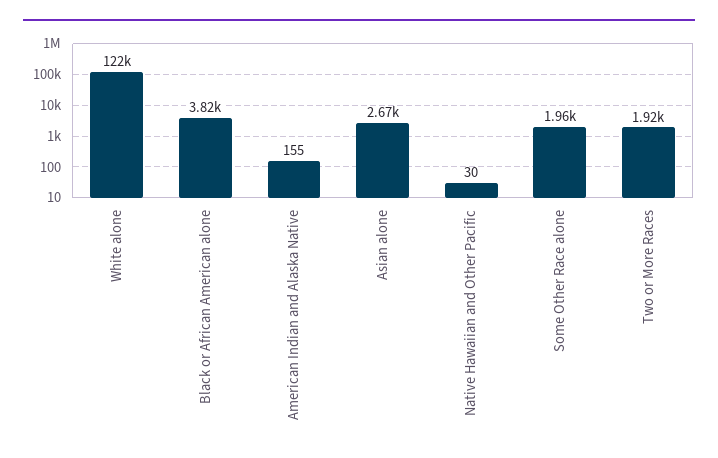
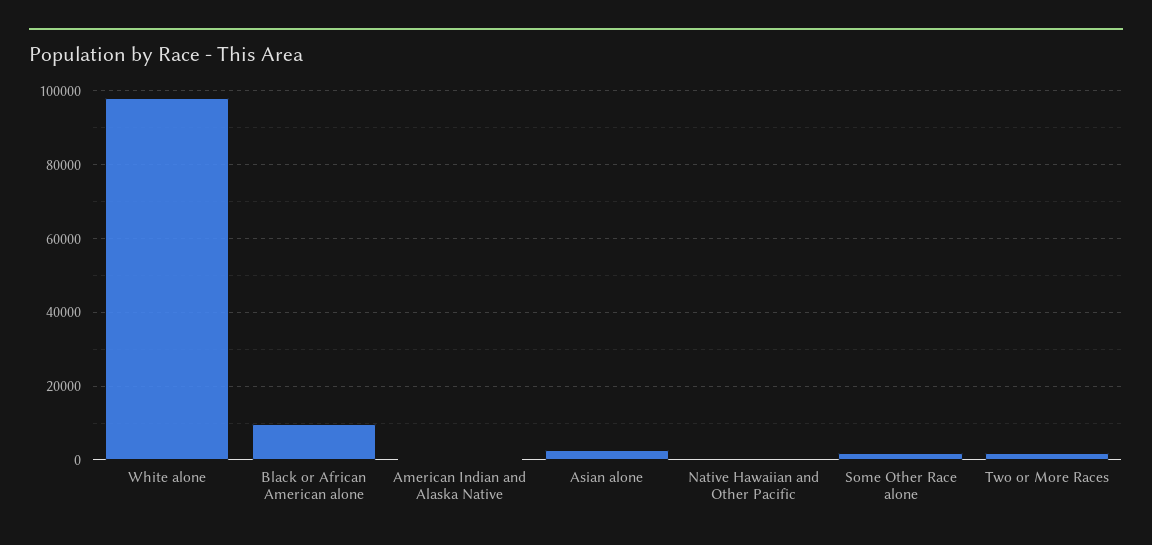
White alone: 122000 -> 98000
Black or African American alone: 3820 -> 10000

